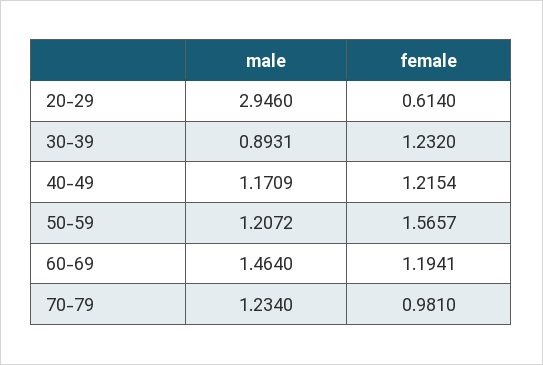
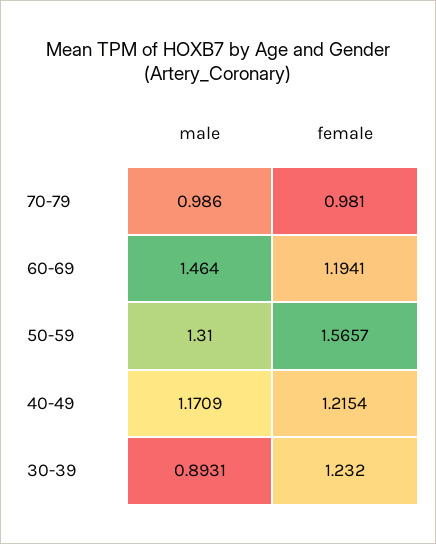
male, 20-29: 2.946 -> none
female, 20-29: 0.614 -> none
male, 50-59: 1.2072 -> 1.31
male, 70-79: 1.234 -> 0.986

